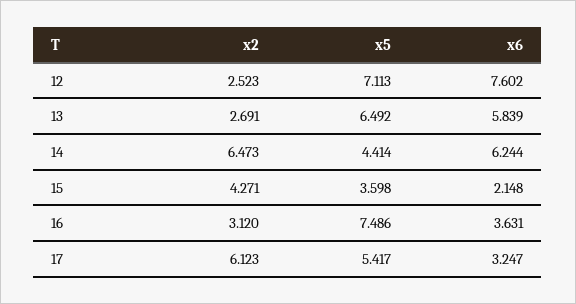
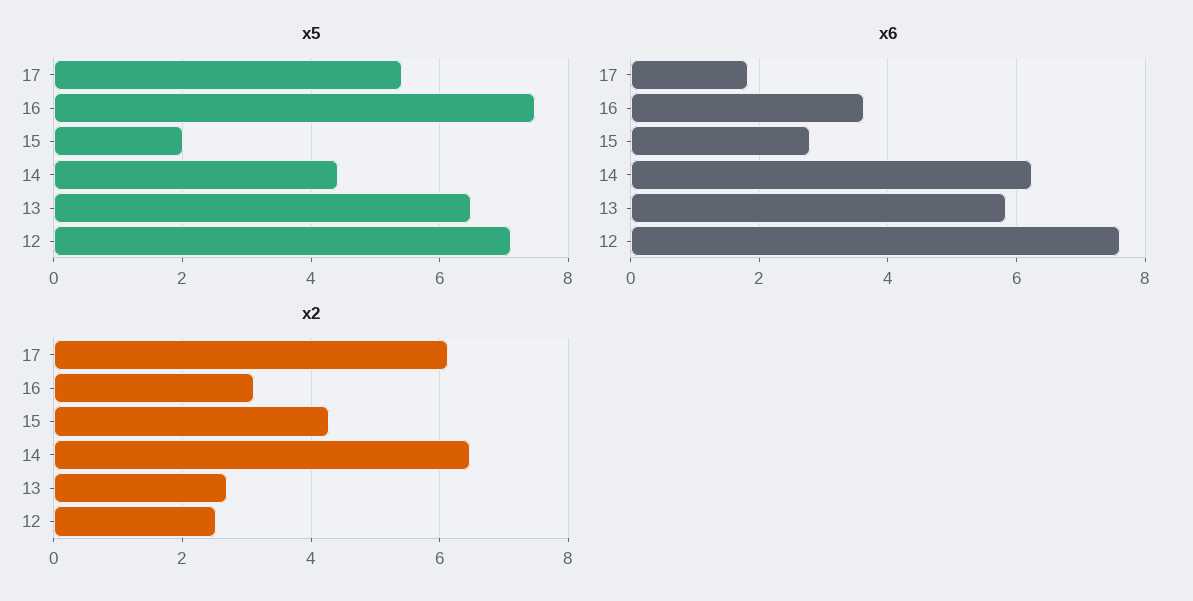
x5, 15: 3.598 -> 2
x6, 15: 2.148 -> 2.8
x6, 17: 3.247 -> 1.8

